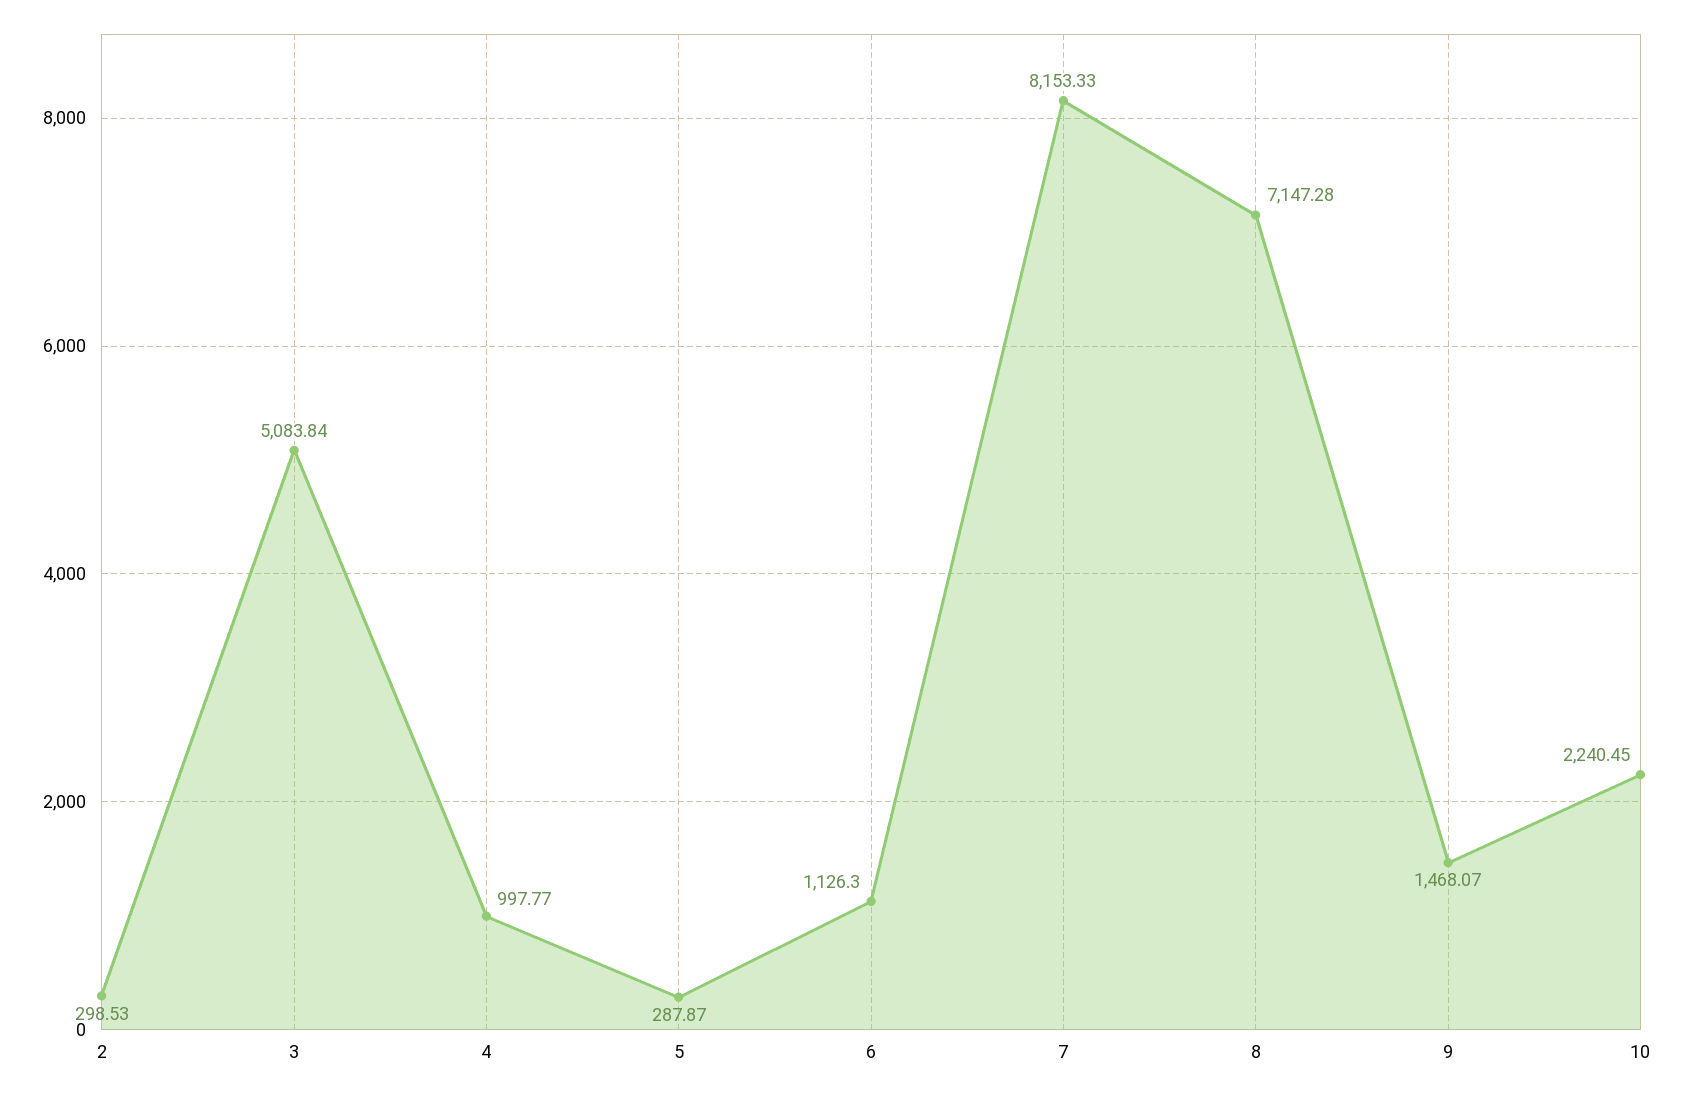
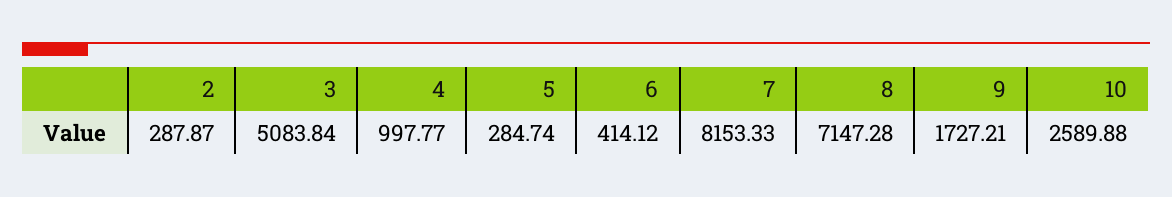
2: 298.53 -> 287.87
5: 287.87 -> 284.74
6: 1126.3 -> 414.12
9: 1468.07 -> 1727.21
10: 2240.45 -> 2589.88

